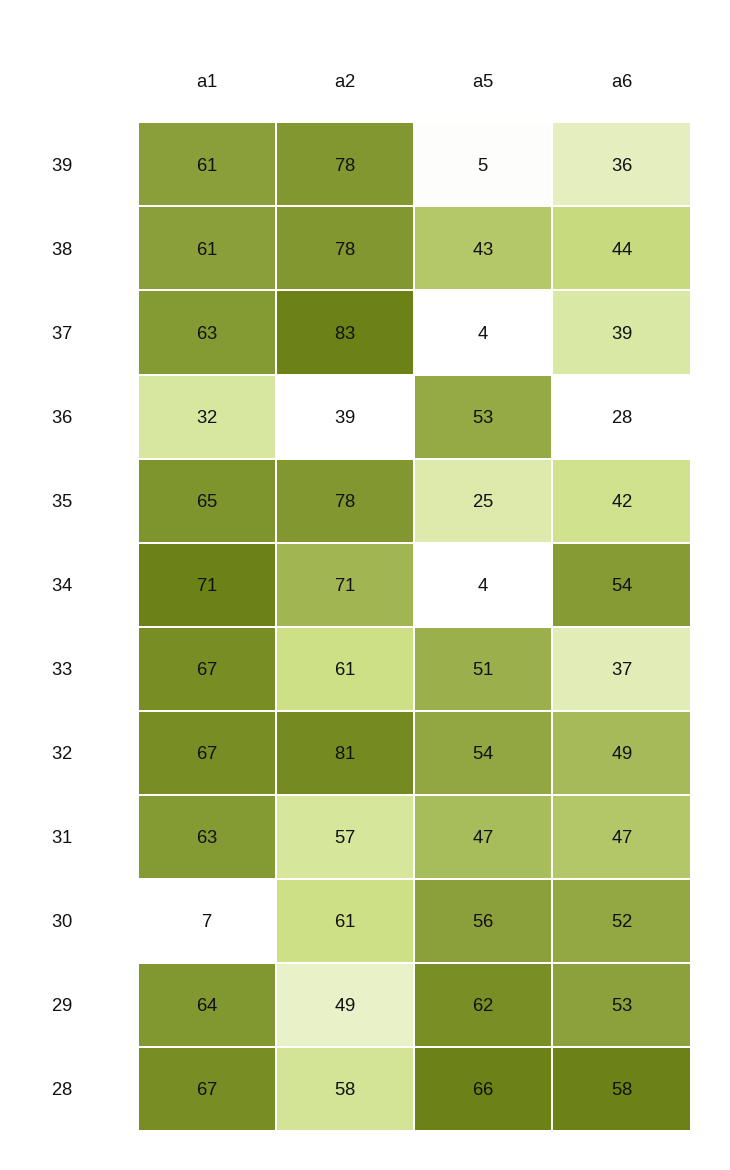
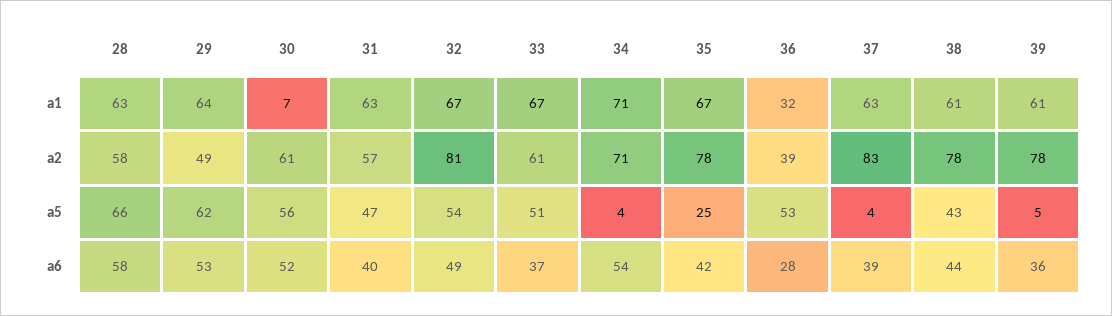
a1, 35: 65 -> 67
a6, 31: 47 -> 40
a1, 28: 67 -> 63

